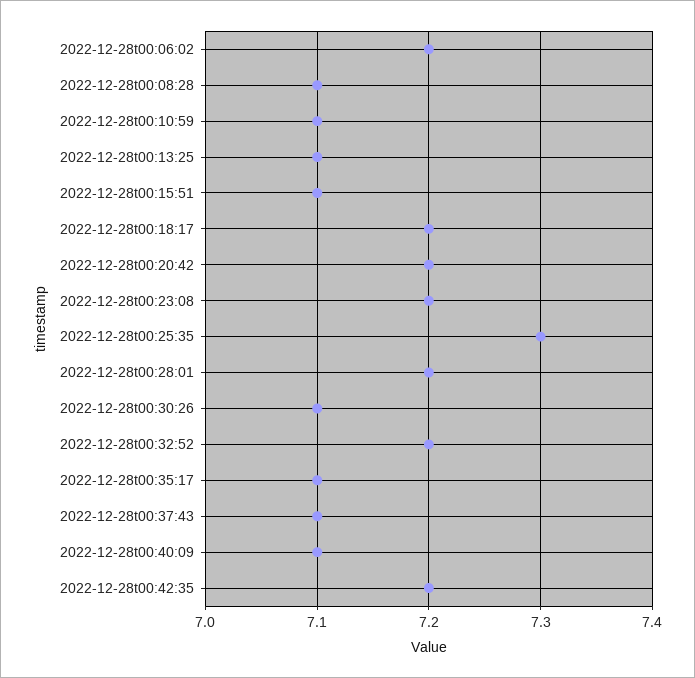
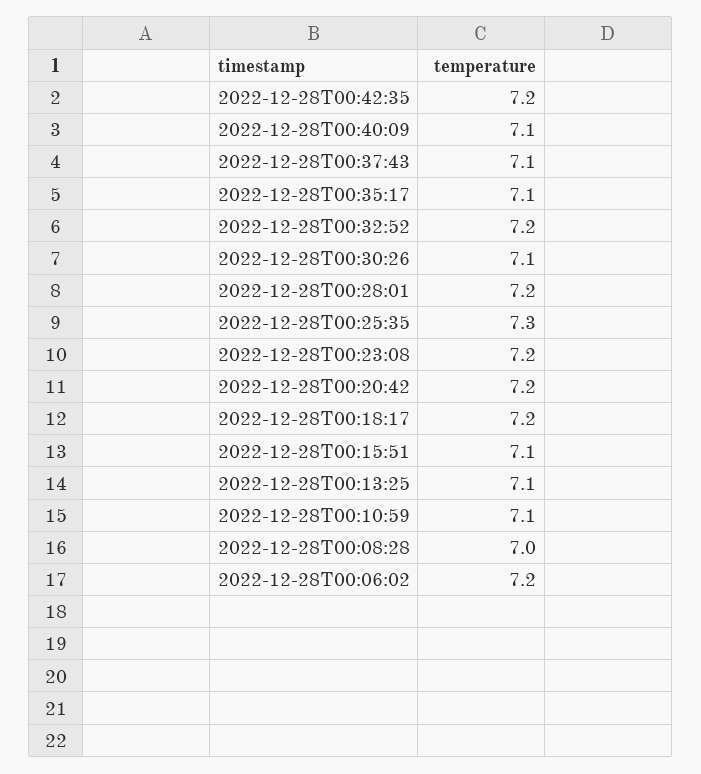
2022-12-28t00:08:28: 7.1 -> 7

